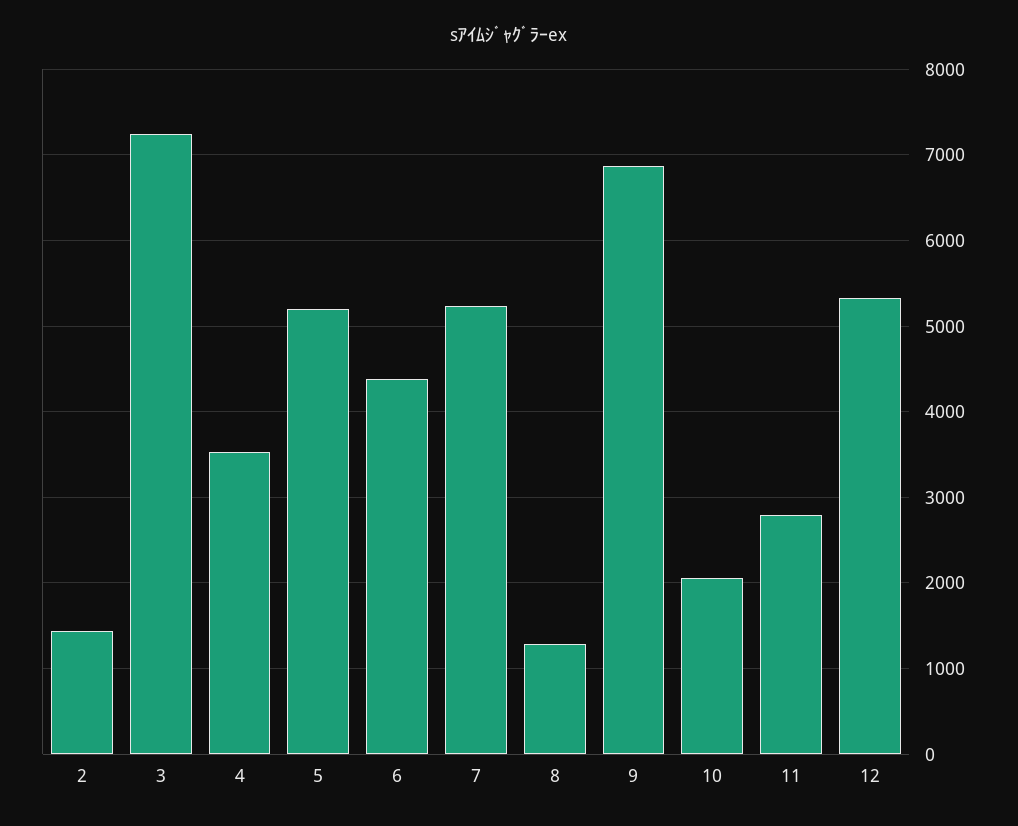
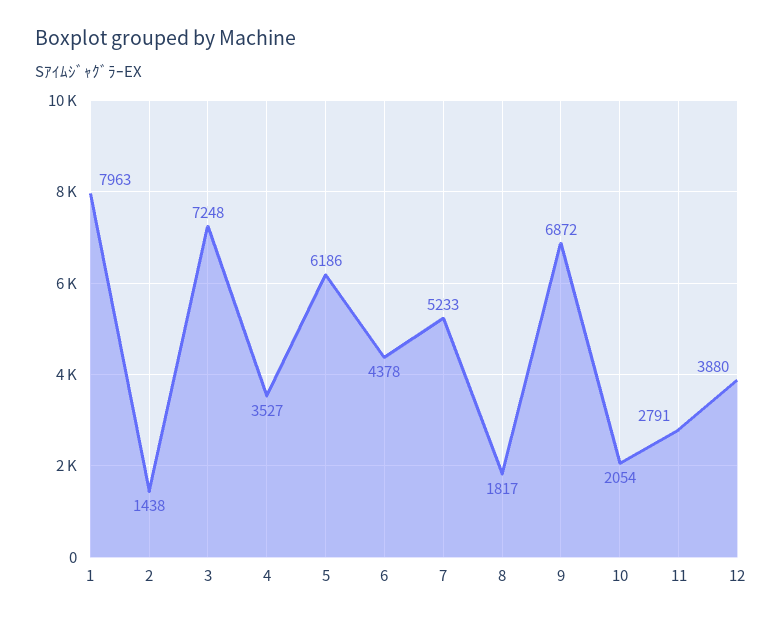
5: 5200 -> 6186
8: 1300 -> 1817
12: 5300 -> 3880
1: none -> 7963

